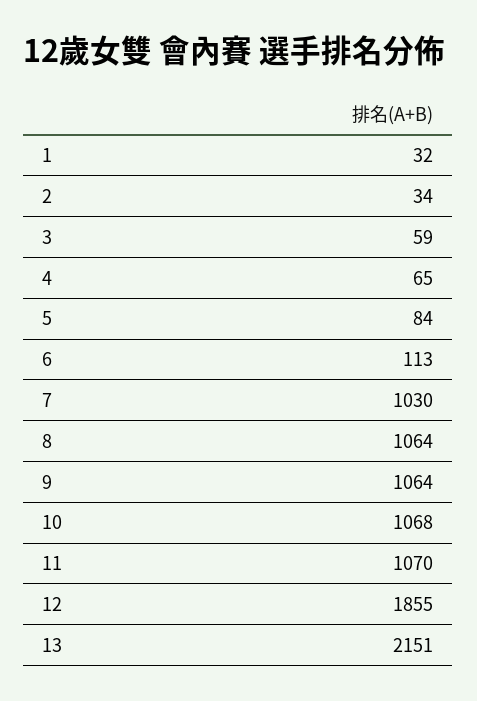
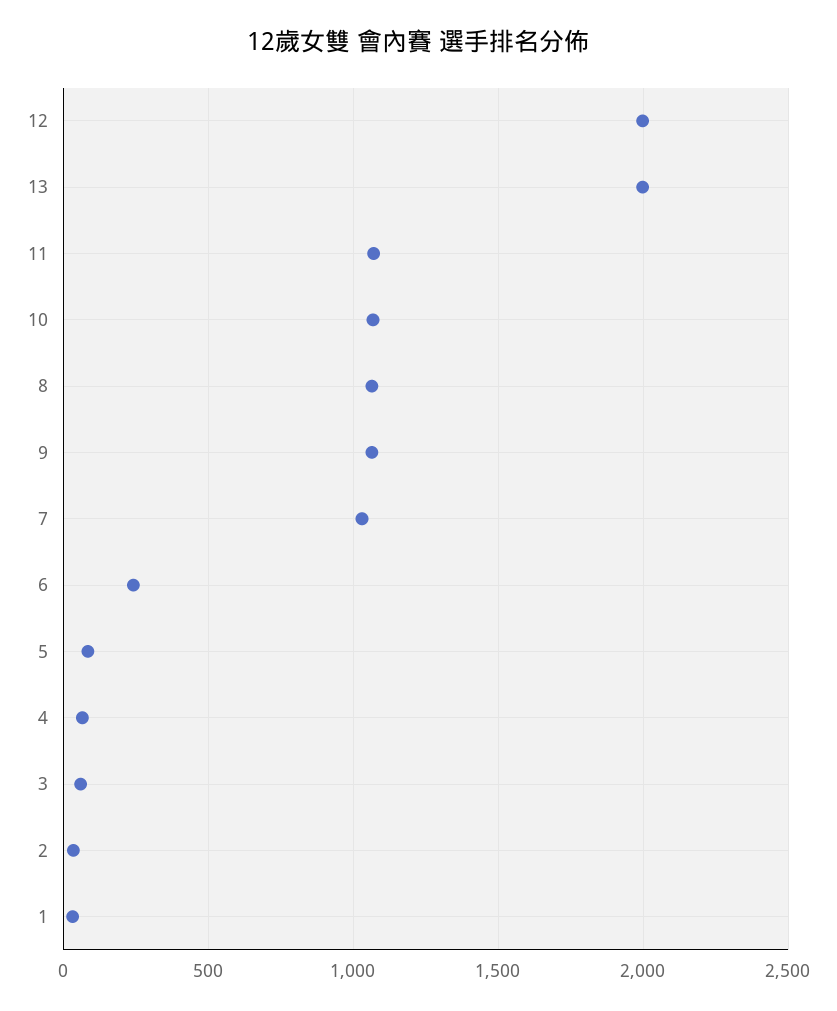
6: 113 -> 250
12: 1855 -> 2000
13: 2151 -> 2000

